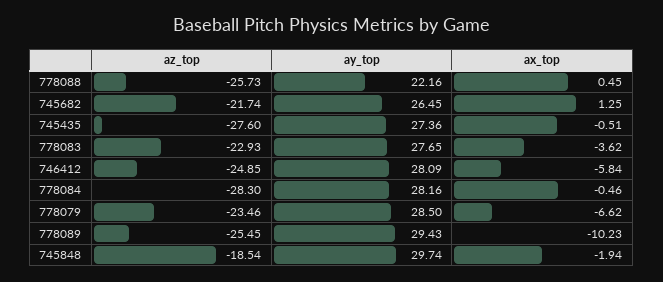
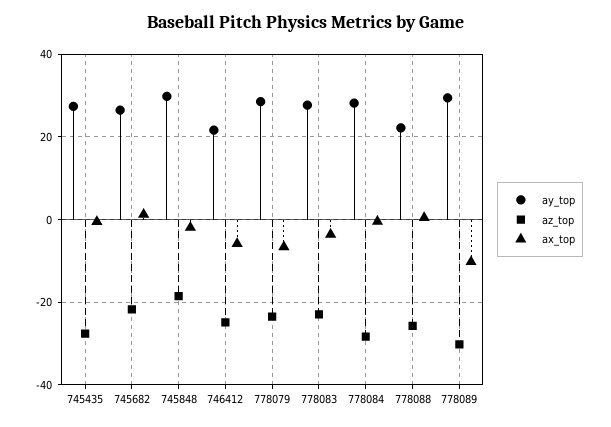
ay_top, 746412: 28.09 -> 22
az_top, 778089: -25.45 -> -30

